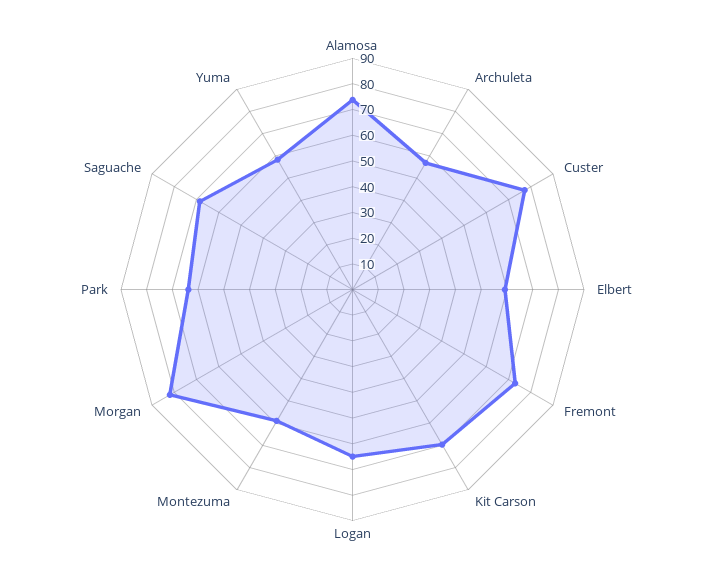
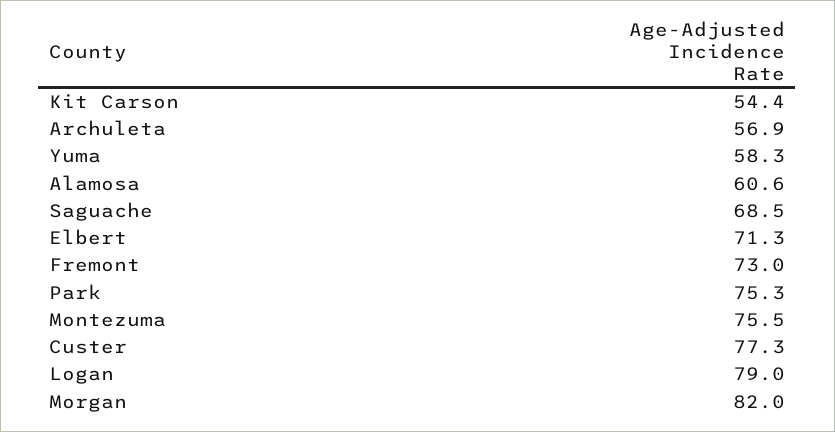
Alamosa: 75 -> 60.6
Elbert: 60 -> 71.3
Kit Carson: 70 -> 54.4
Logan: 65 -> 79
Montezuma: 60 -> 75.5
Park: 65 -> 75.3

